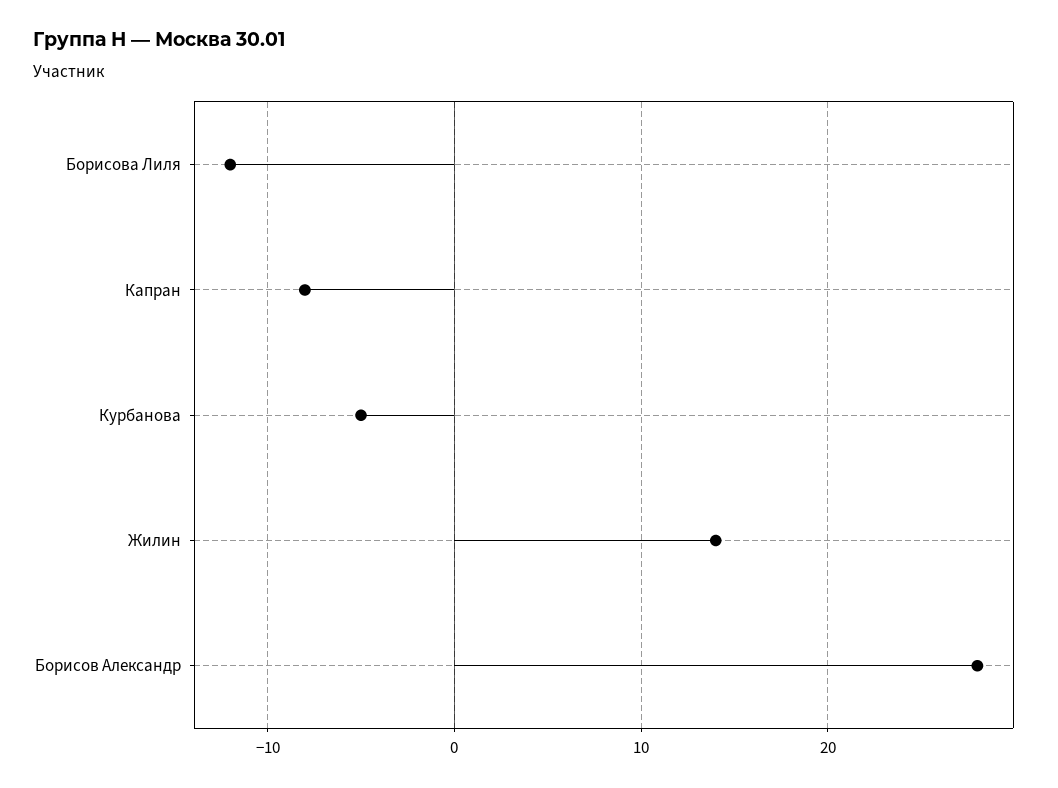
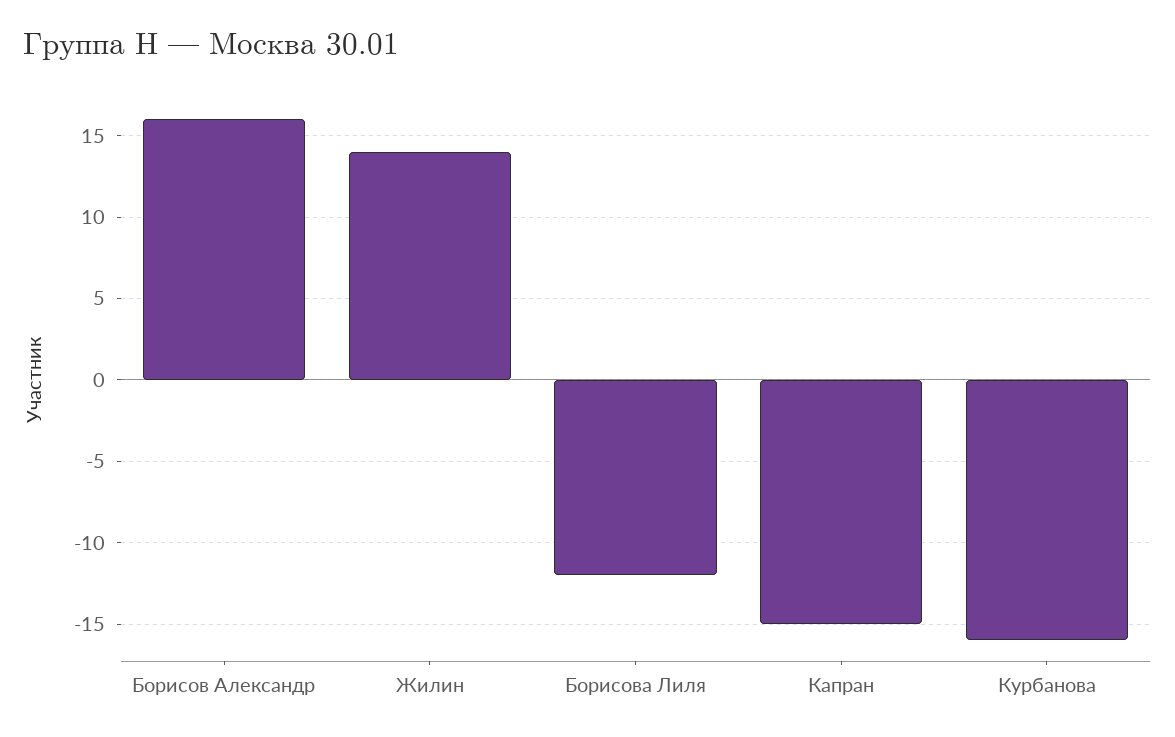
Капран: -8 -> -15
Курбанова: -5 -> -16
Борисов Александр: 28 -> 16

